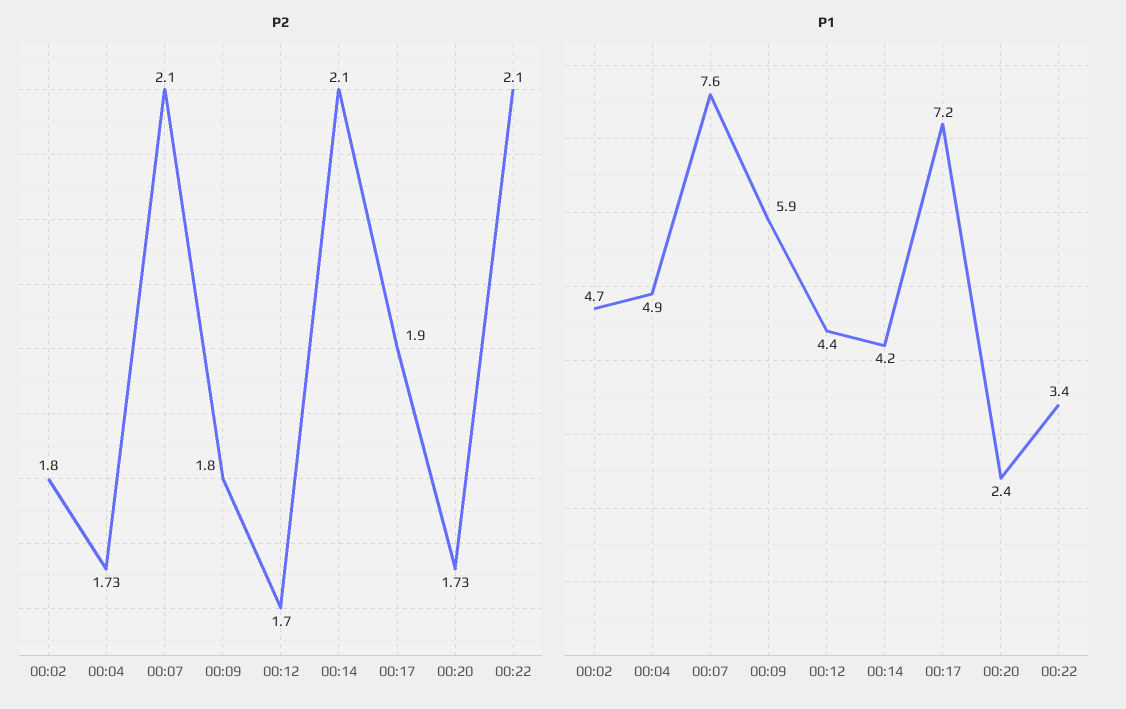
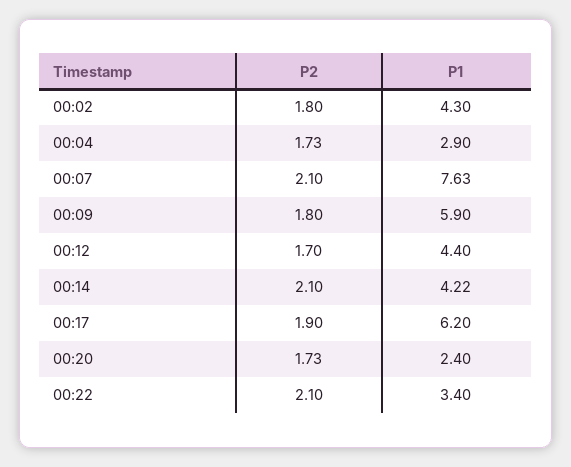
P1, 00:02: 4.7 -> 4.3
P1, 00:04: 4.9 -> 2.9
P1, 00:17: 7.2 -> 6.2

